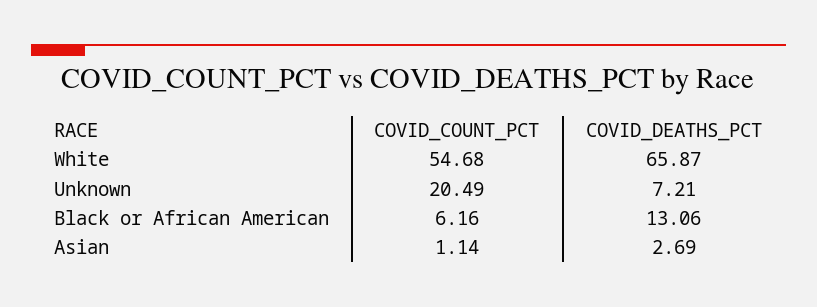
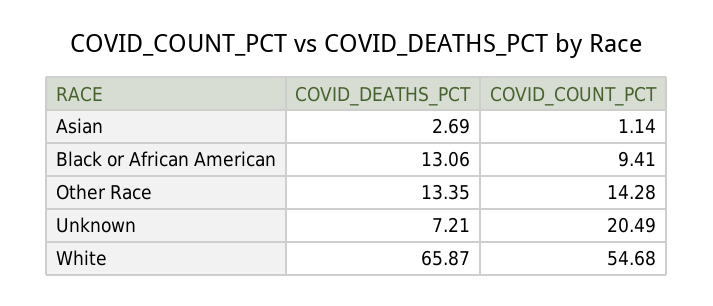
COVID_COUNT_PCT, Black or African American: 6.16 -> 9.41
COVID_DEATHS_PCT, Other Race: none -> 13.35
COVID_COUNT_PCT, Other Race: none -> 14.28

